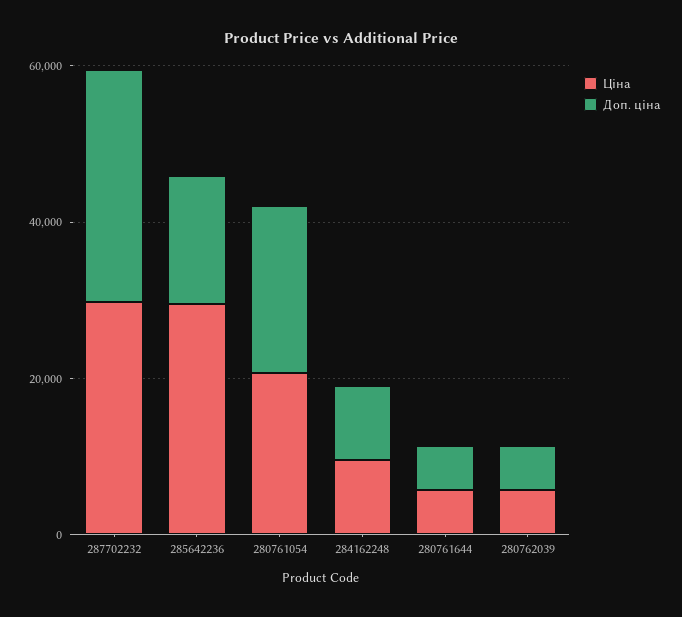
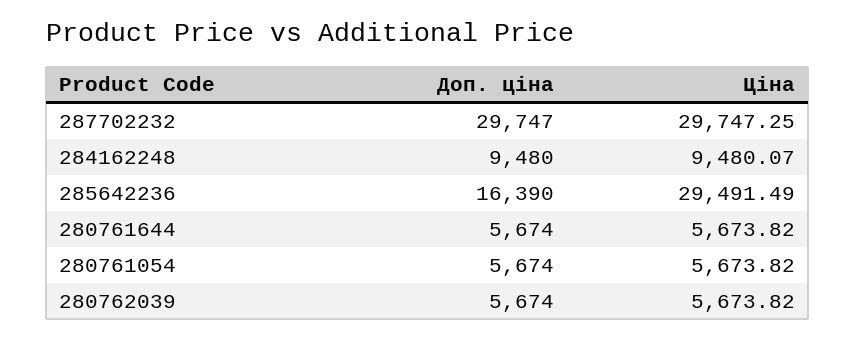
Ціна, 280761054: 20000 -> 5673.82
Доп. ціна, 280761054: 20000 -> 5674

